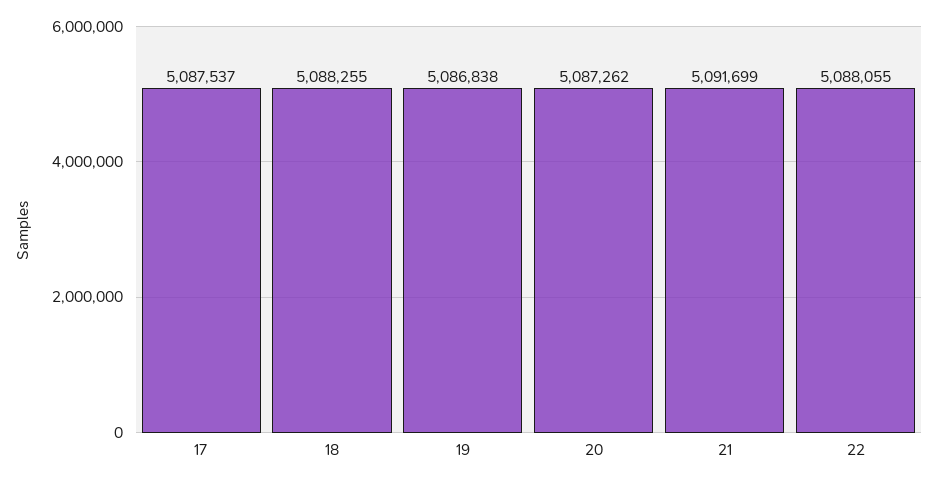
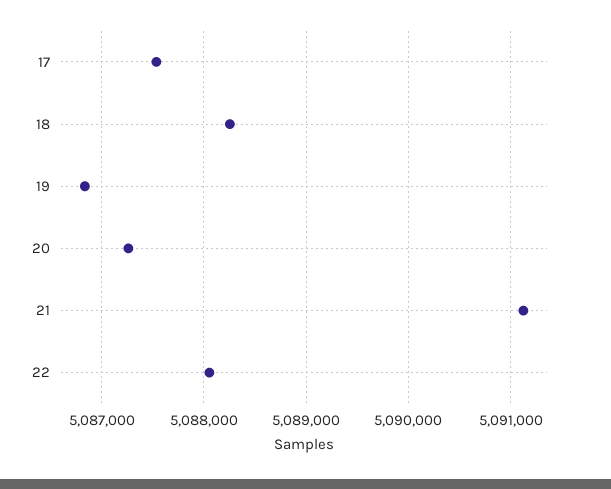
21: 5091699 -> 5091100

